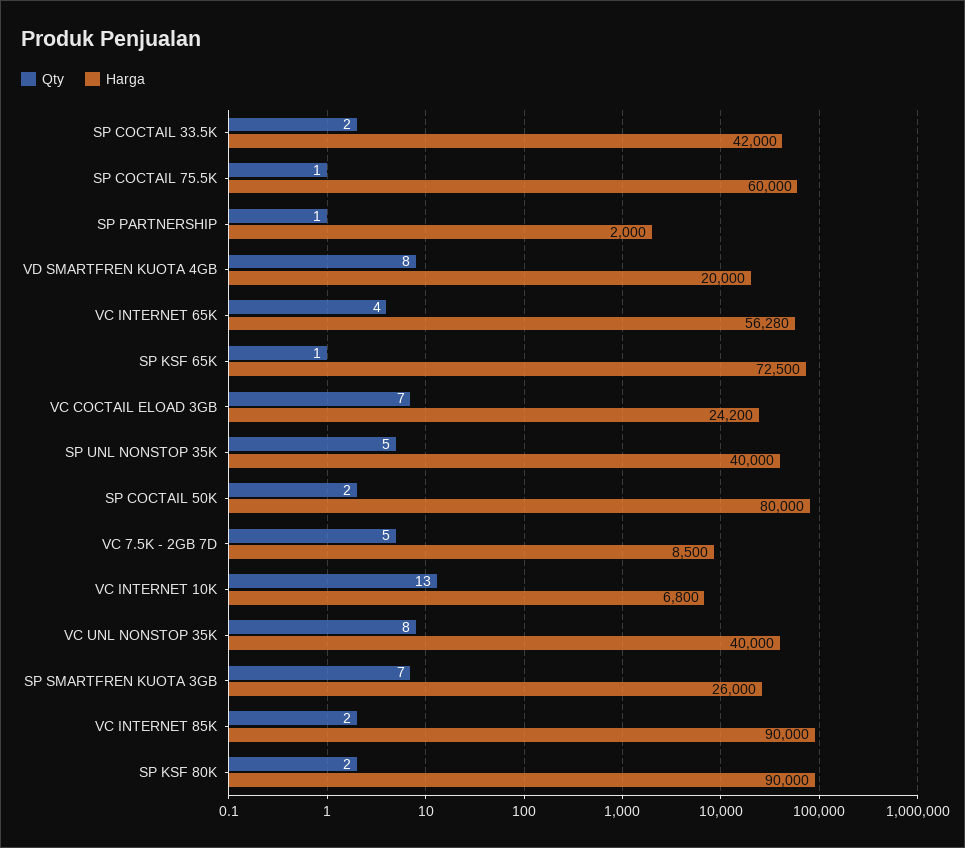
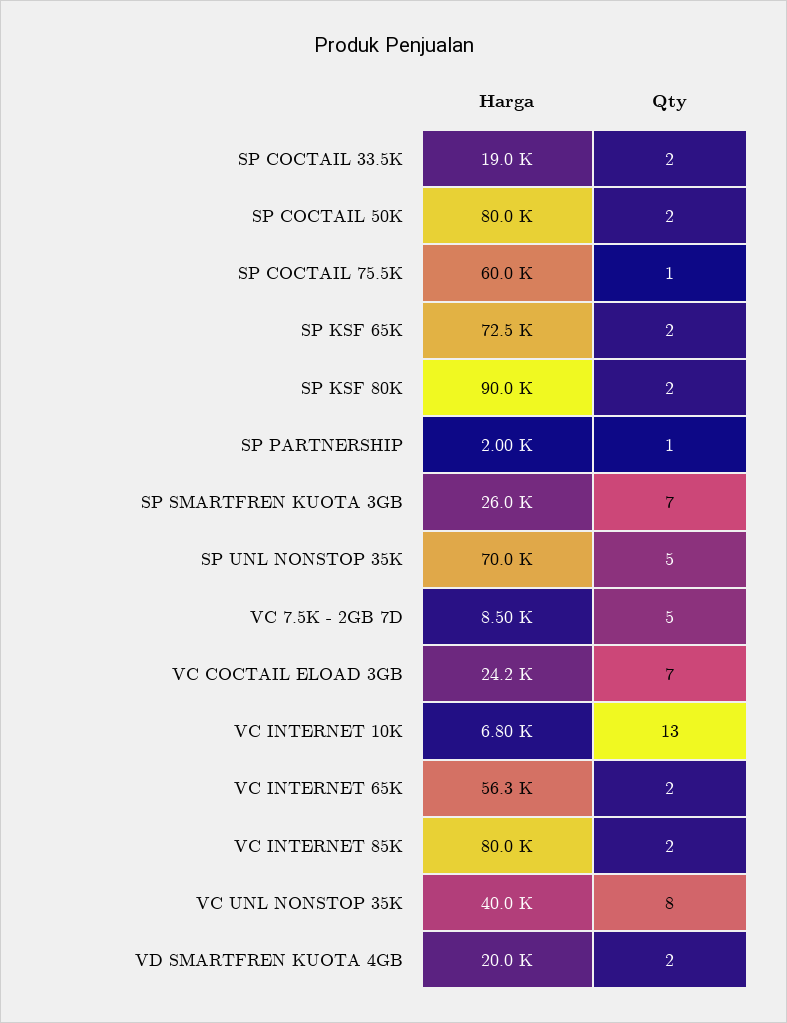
Harga, SP COCTAIL 33.5K: 42000 -> 19000
Qty, VD SMARTFREN KUOTA 4GB: 8 -> 2
Qty, VC INTERNET 65K: 4 -> 2
Qty, SP KSF 65K: 1 -> 2
Harga, SP UNL NONSTOP 35K: 40000 -> 70000
Harga, VC INTERNET 85K: 90000 -> 80000

